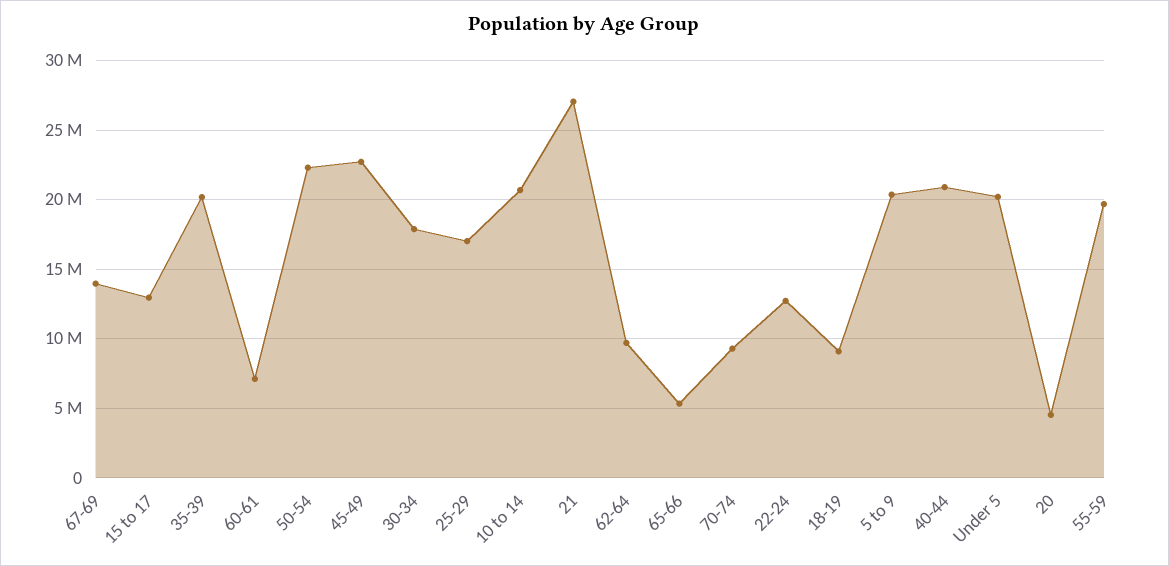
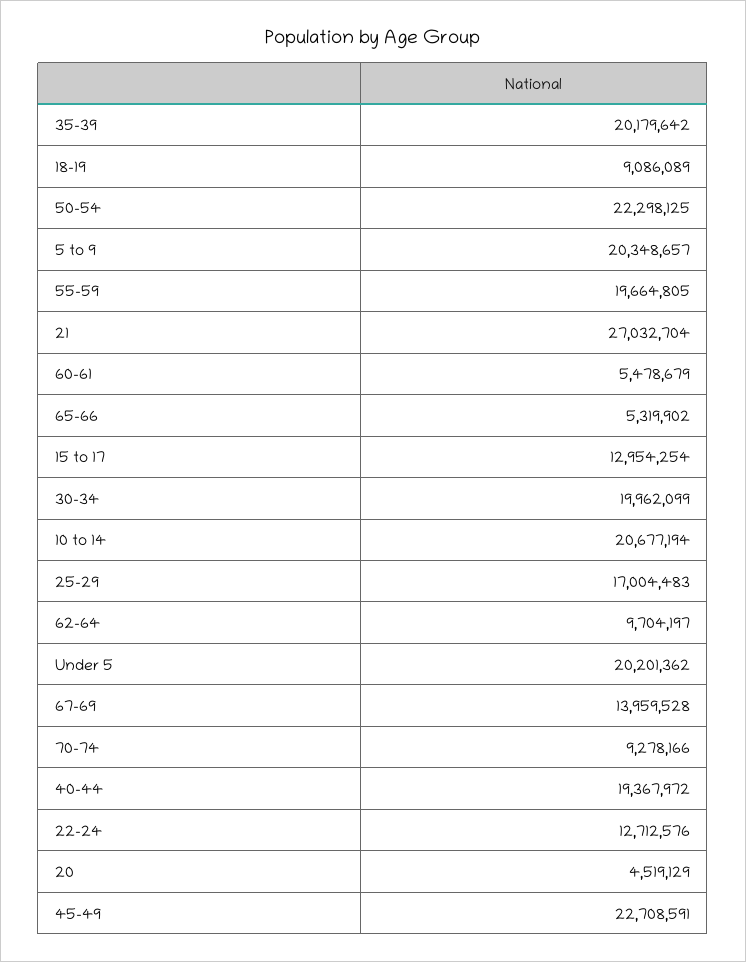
60-61: 7000000 -> 5478679
30-34: 18000000 -> 19962099
40-44: 21000000 -> 19367972

